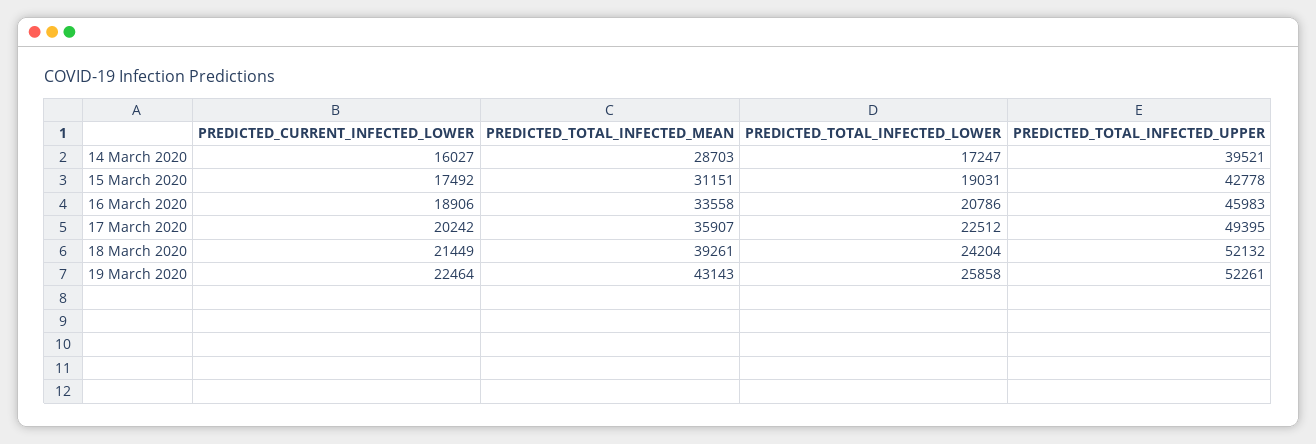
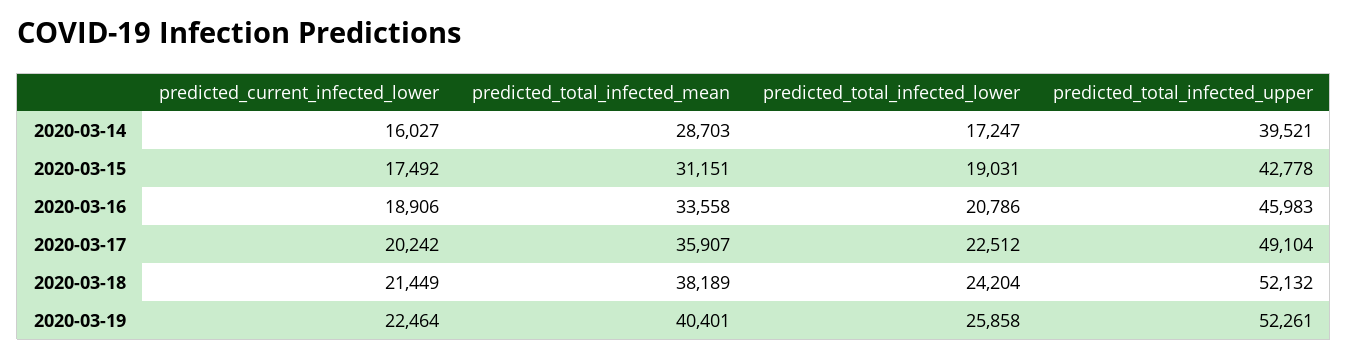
PREDICTED_TOTAL_INFECTED_UPPER, 17 March 2020: 49395 -> 49104
PREDICTED_TOTAL_INFECTED_MEAN, 18 March 2020: 39261 -> 38189
PREDICTED_TOTAL_INFECTED_MEAN, 19 March 2020: 43143 -> 40401

